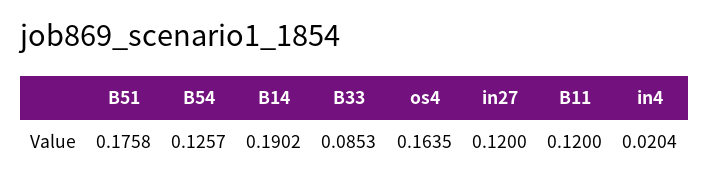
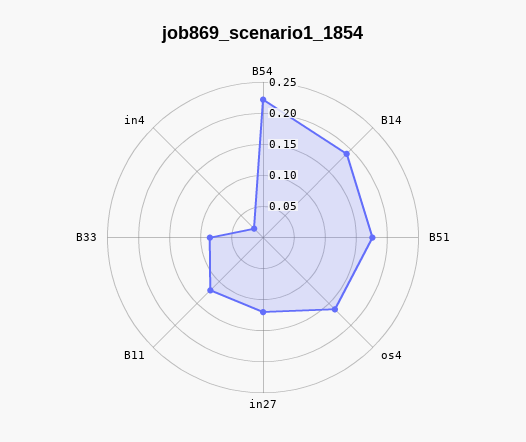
B54: 0.1257 -> 0.225

